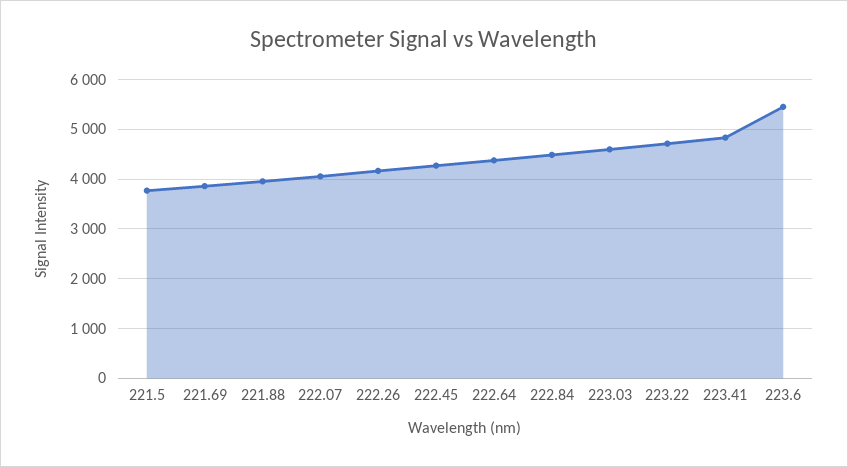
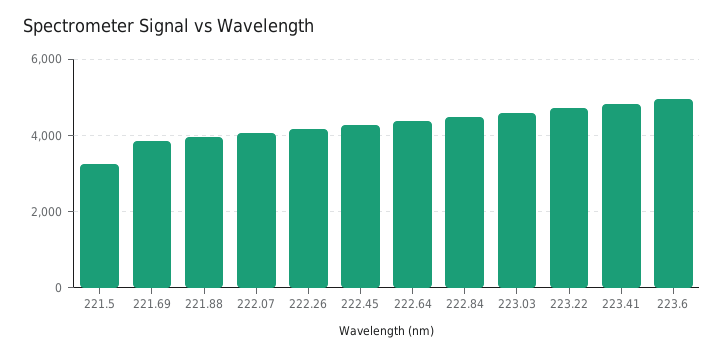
221.5: 3800 -> 3200
223.6: 5400 -> 5000

